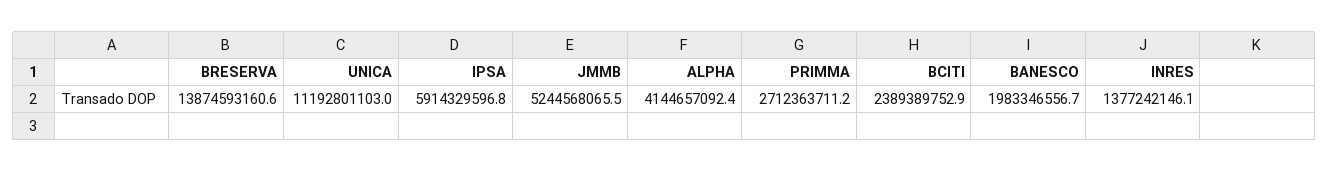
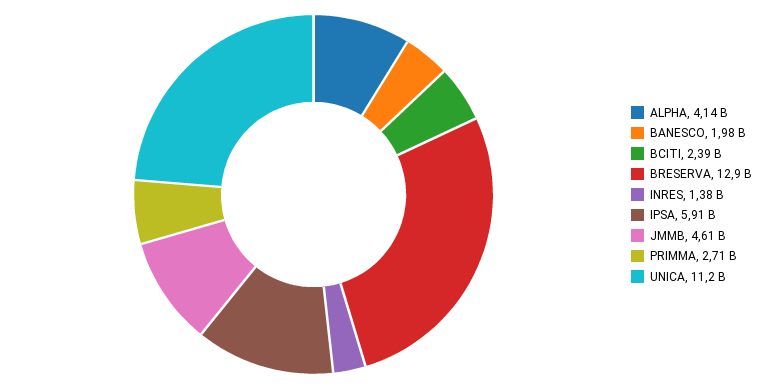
BRESERVA: 13874593160.6 -> 12900000000
JMMB: 5244568065.5 -> 4610000000

